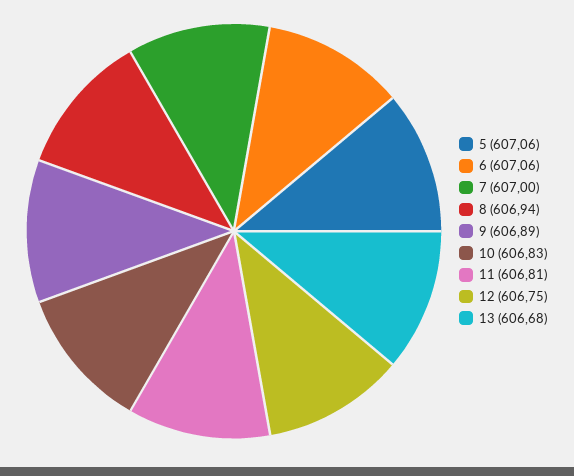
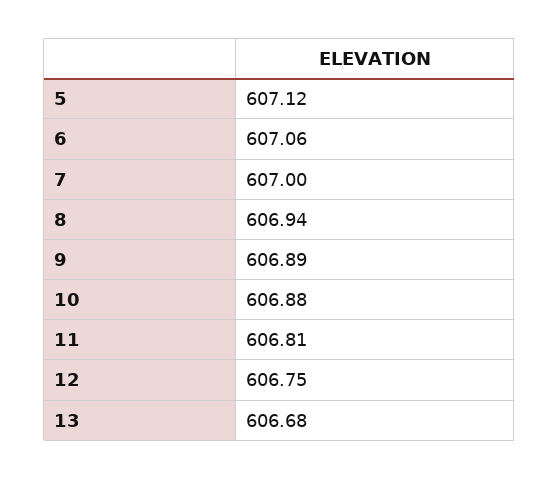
5: 607.06 -> 607.12
10: 606.83 -> 606.88

